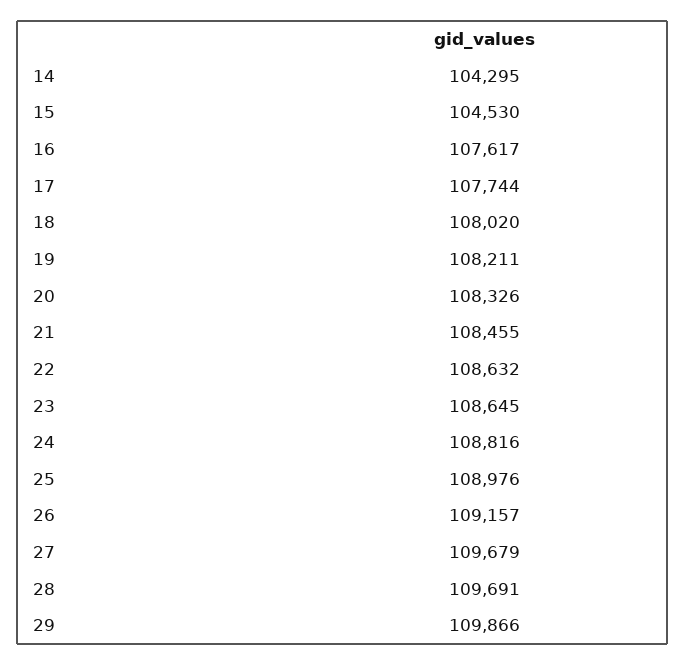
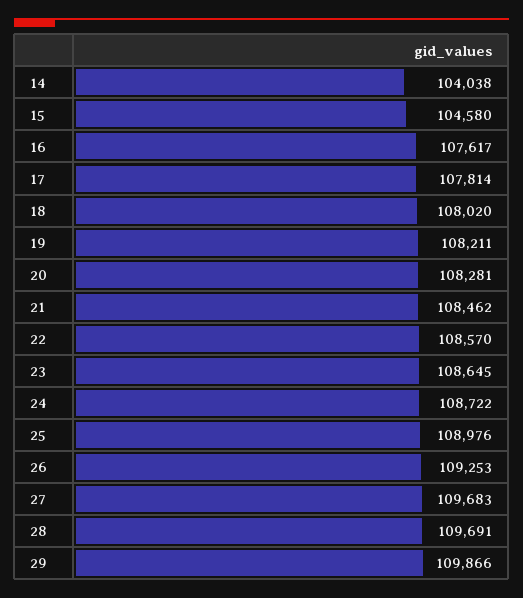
14: 104295 -> 104038
15: 104530 -> 104580
17: 107744 -> 107814
20: 108326 -> 108281
21: 108455 -> 108462
22: 108632 -> 108570
24: 108816 -> 108722
26: 109157 -> 109253
27: 109679 -> 109683

